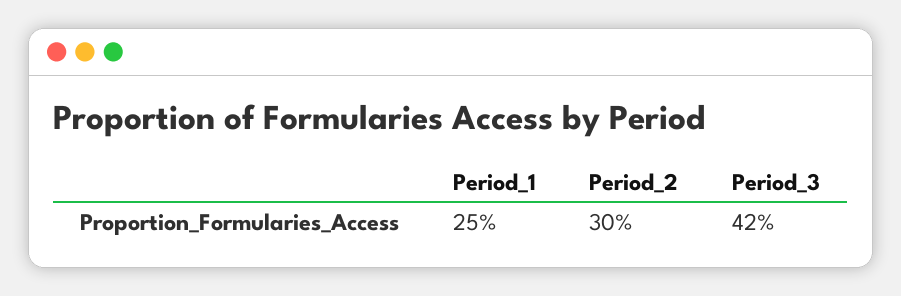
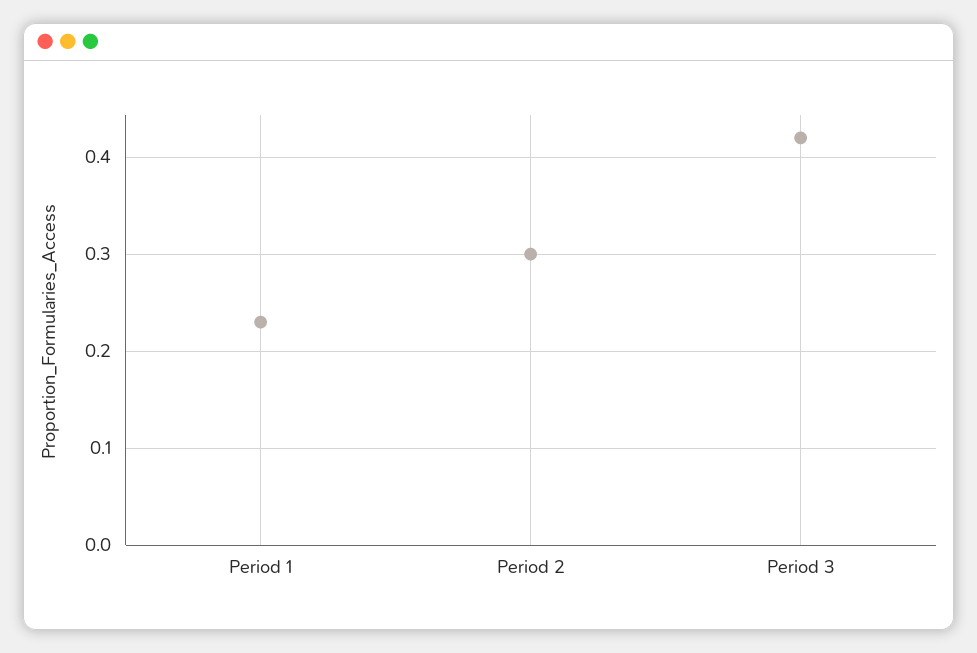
Period_1: 0.25 -> 0.23

